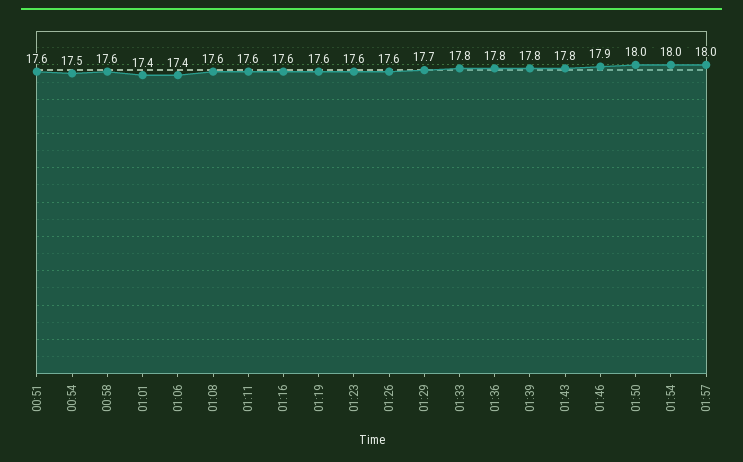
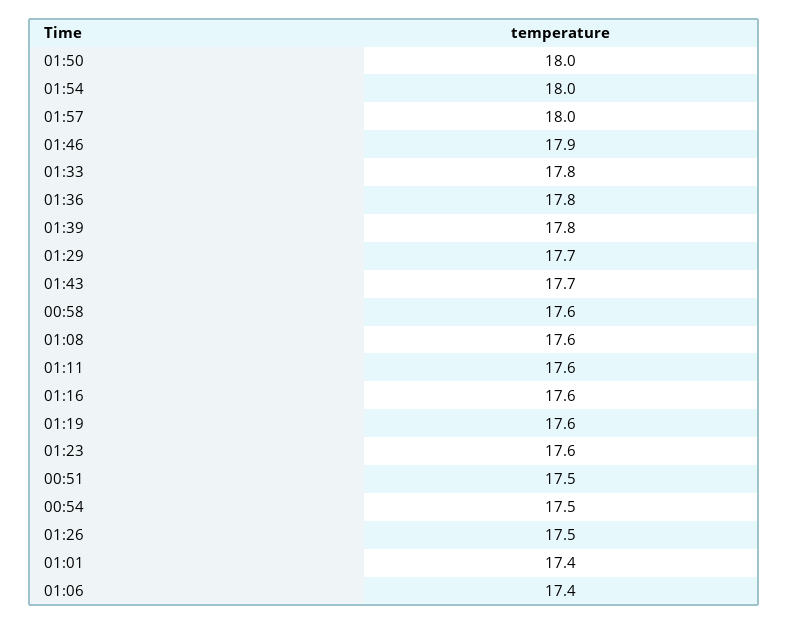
00:51: 17.6 -> 17.5
01:26: 17.6 -> 17.5
01:43: 17.8 -> 17.7

